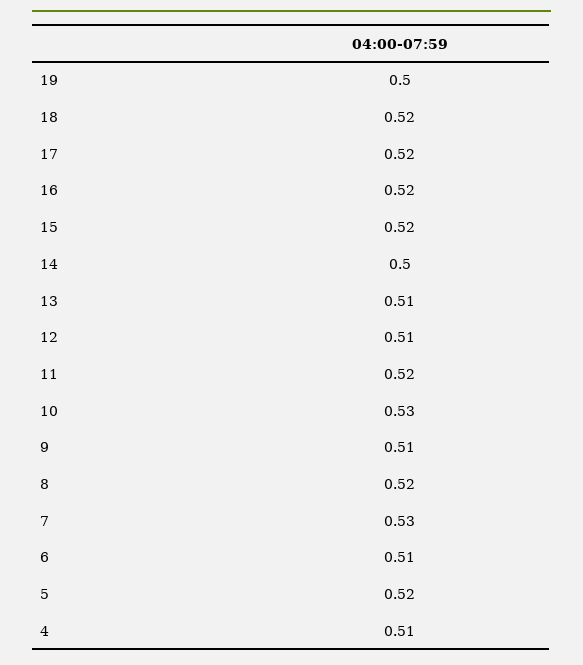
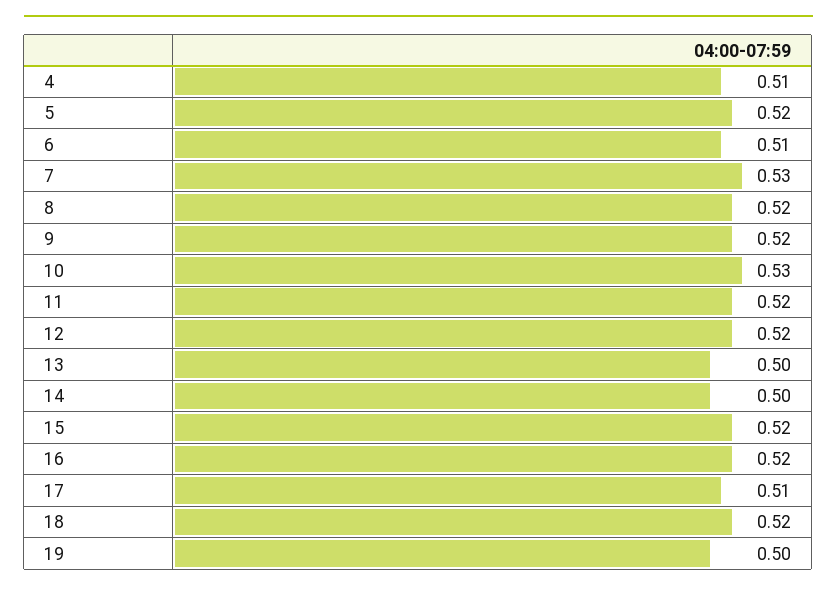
17: 0.52 -> 0.51
13: 0.51 -> 0.5
12: 0.51 -> 0.52
9: 0.51 -> 0.52

